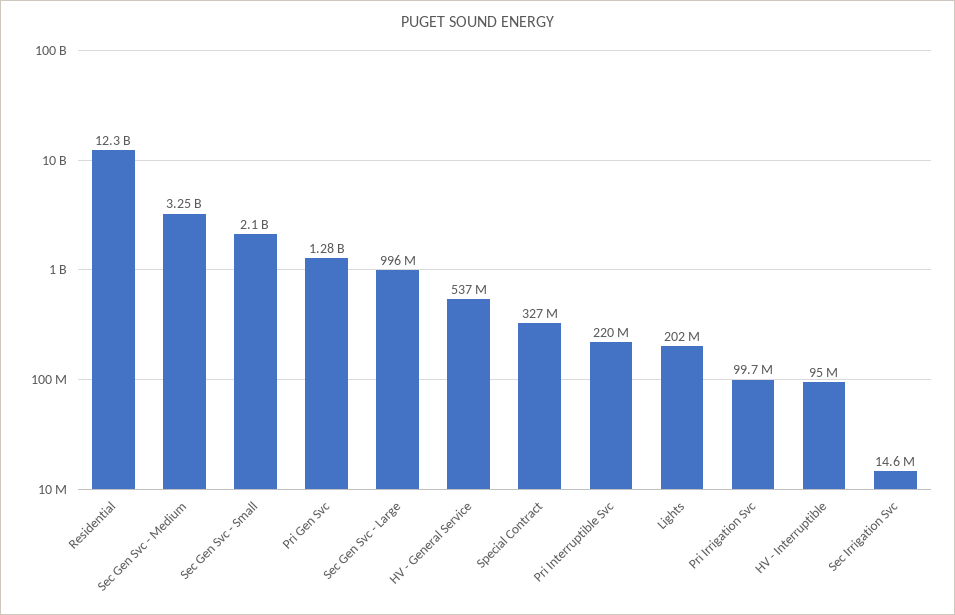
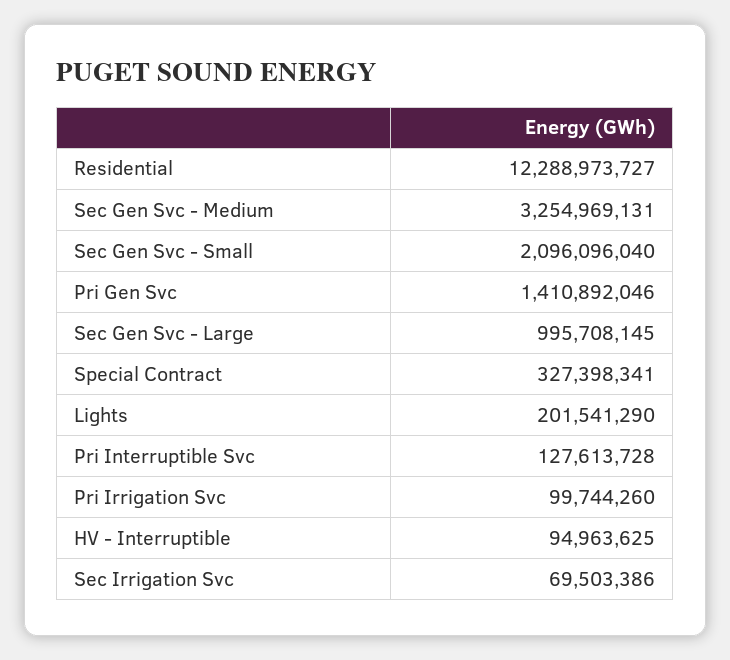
Pri Gen Svc: 1280000000 -> 1410892046
HV - General Service: 537000000 -> none
Pri Interruptible Svc: 220000000 -> 127613728
Sec Irrigation Svc: 14600000 -> 69503386

